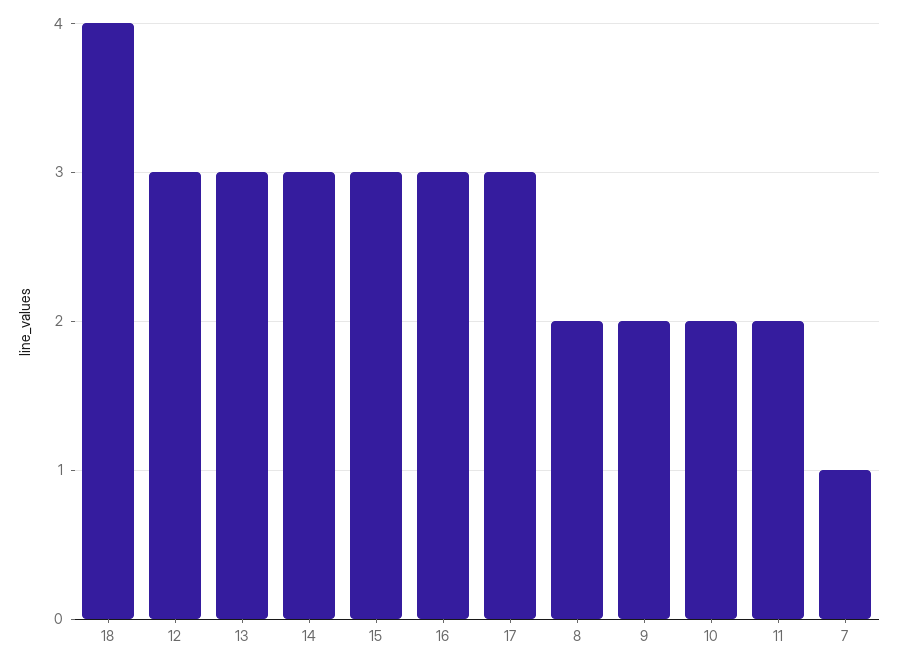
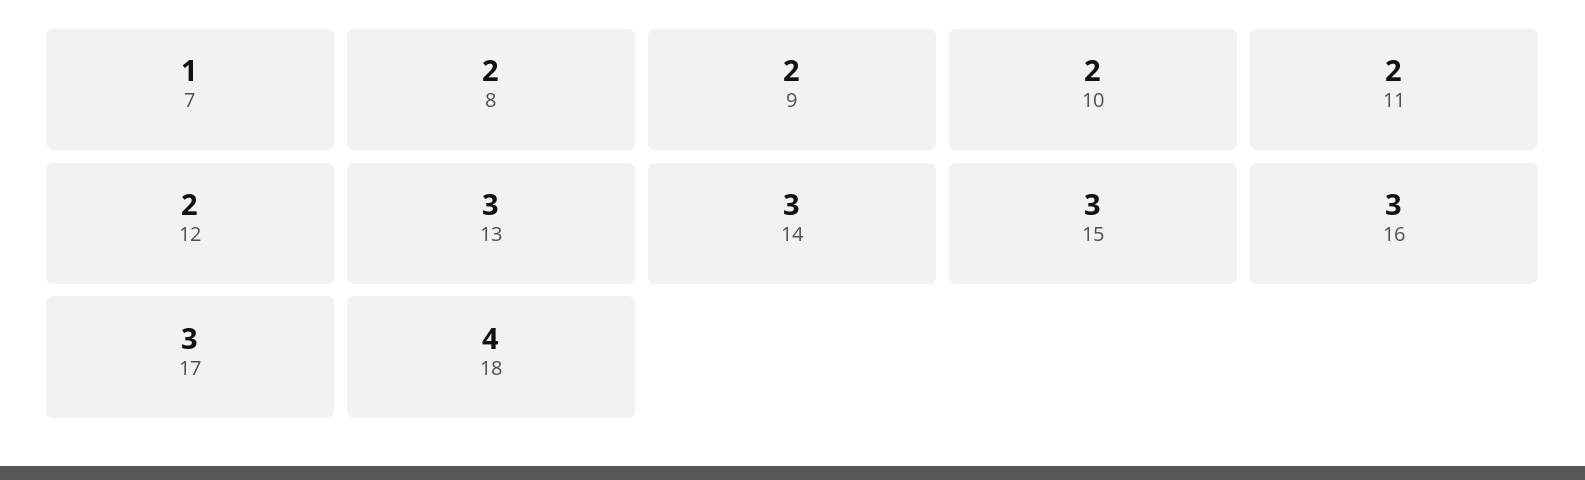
12: 3 -> 2

